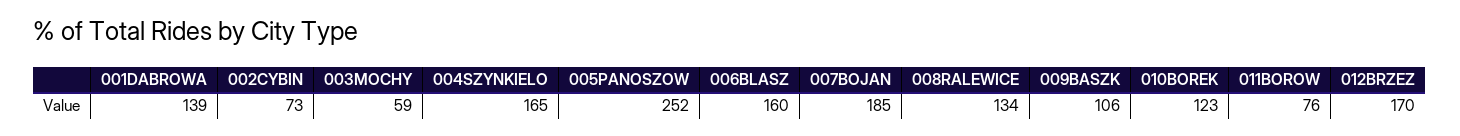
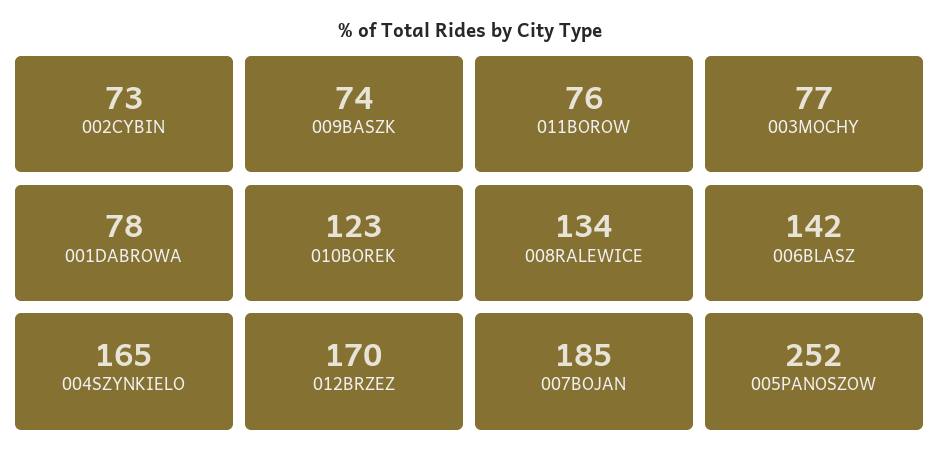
001DABROWA: 139 -> 78
003MOCHY: 59 -> 77
006BLASZ: 160 -> 142
009BASZK: 106 -> 74

